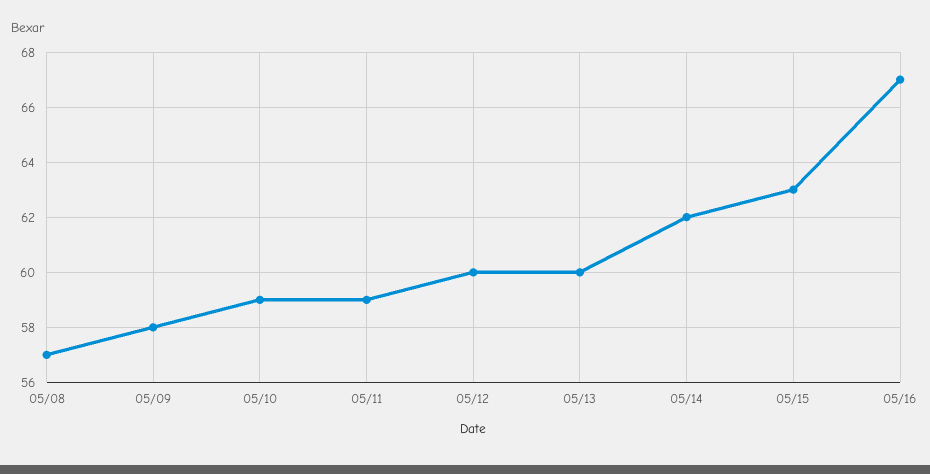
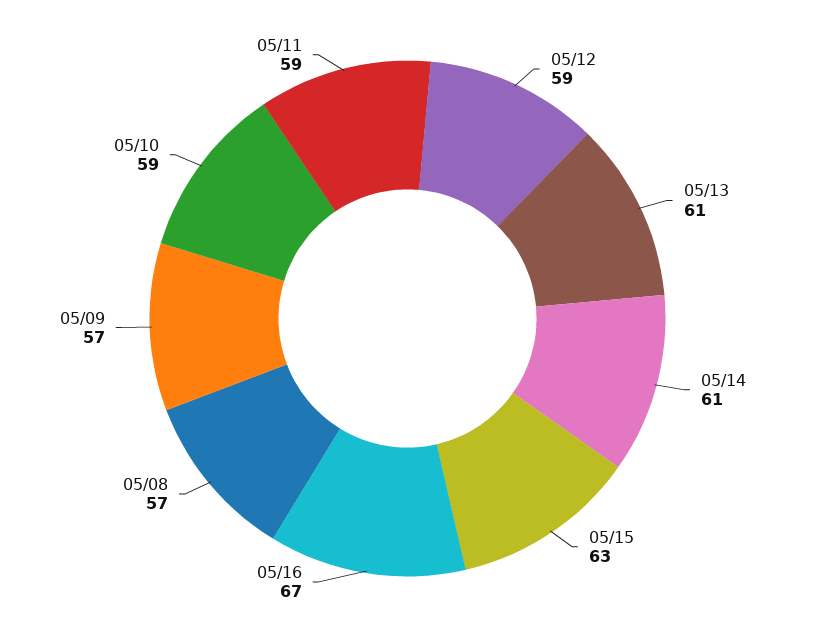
05/09: 58 -> 57
05/12: 60 -> 59
05/13: 60 -> 61
05/14: 62 -> 61

